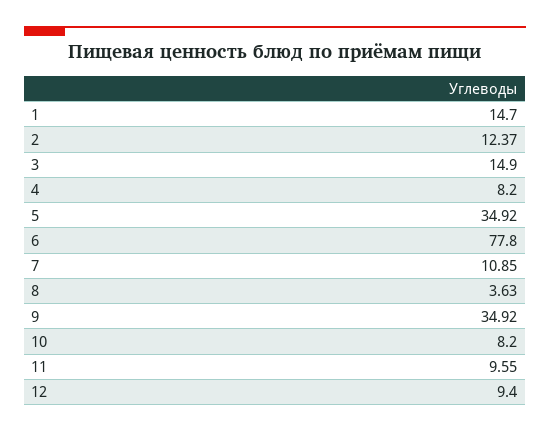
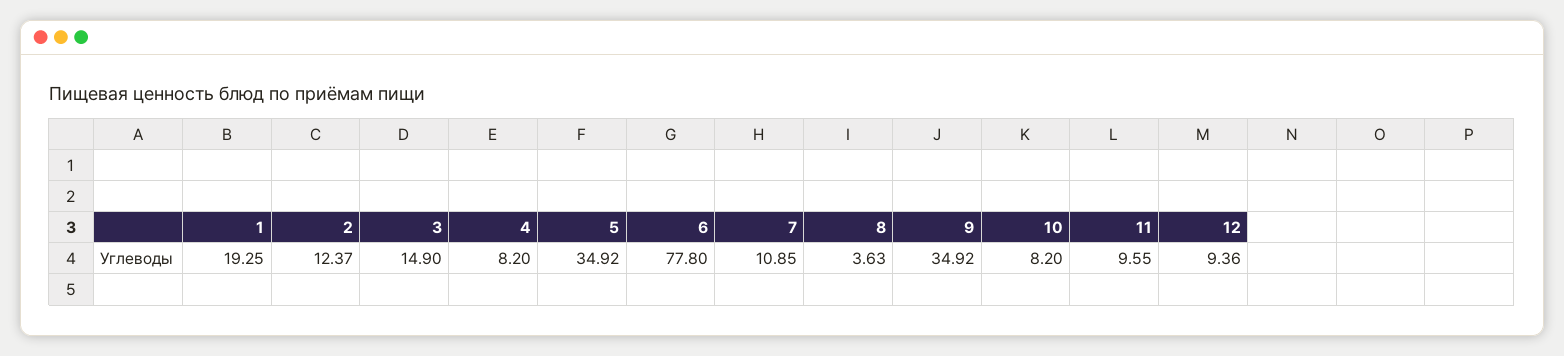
1: 14.7 -> 19.25
12: 9.4 -> 9.36

